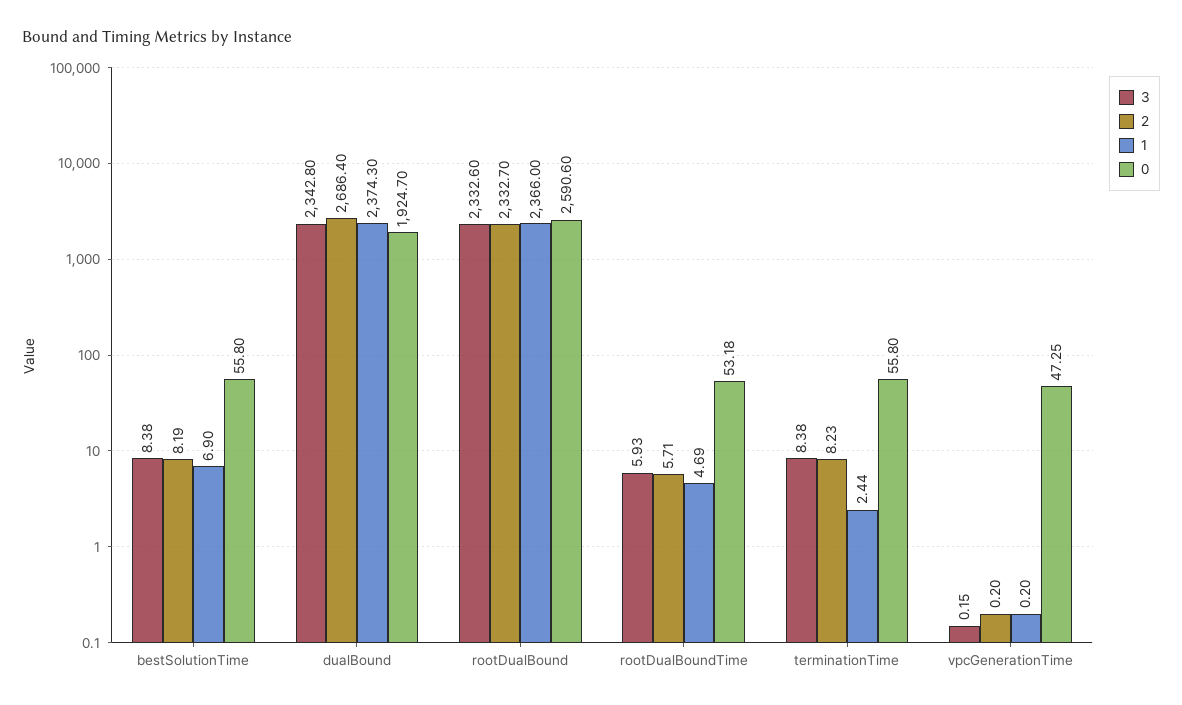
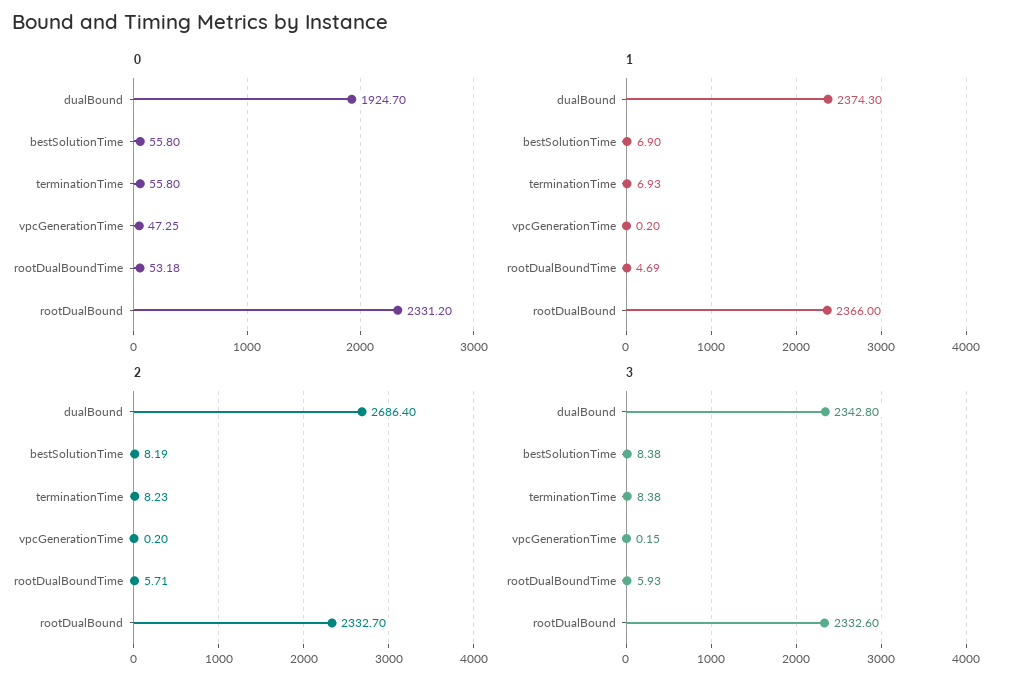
0, rootDualBound: 2590.6 -> 2331.2
1, terminationTime: 2.44 -> 6.93

